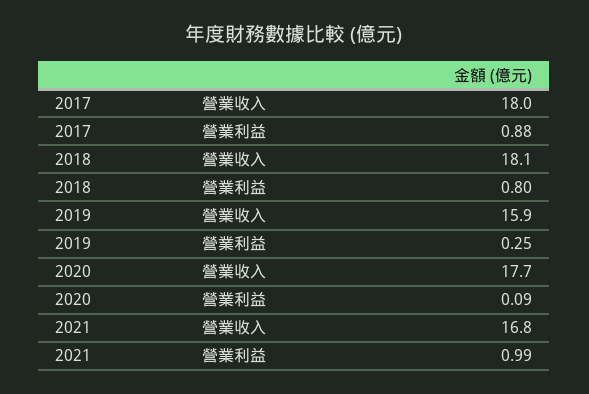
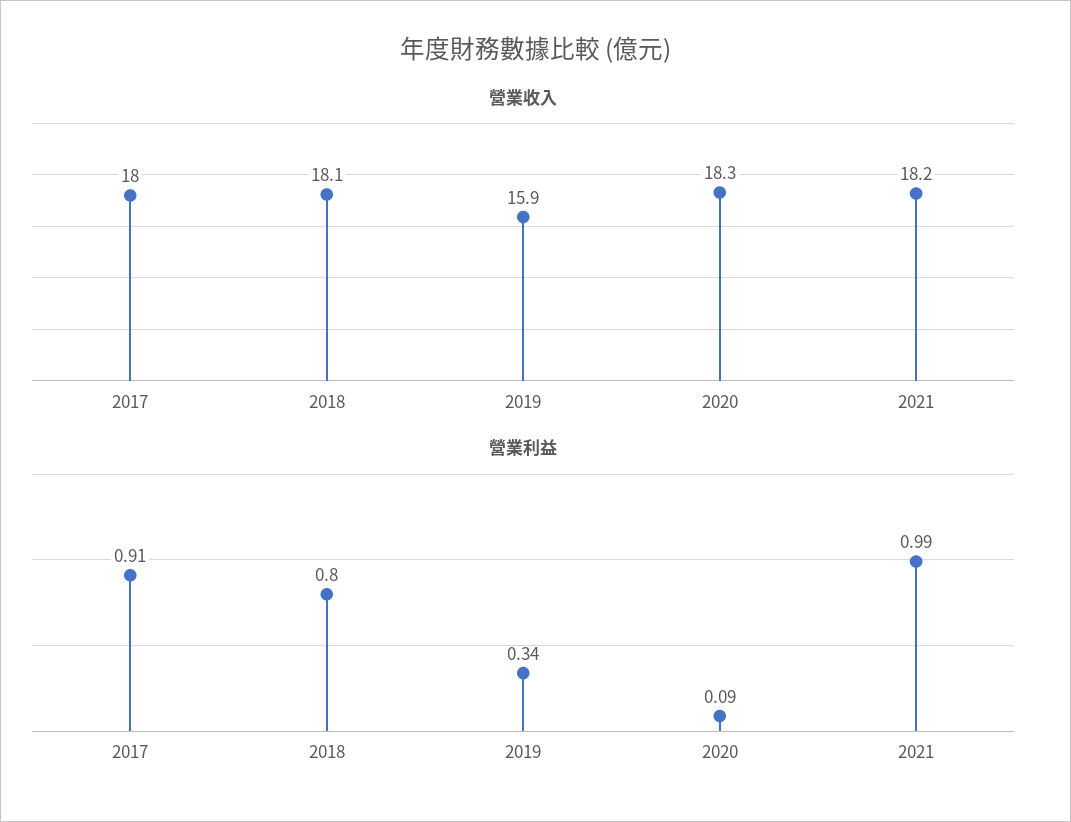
營業利益, 2017: 0.88 -> 0.91
營業利益, 2019: 0.25 -> 0.34
營業收入, 2020: 17.7 -> 18.3
營業收入, 2021: 16.8 -> 18.2

